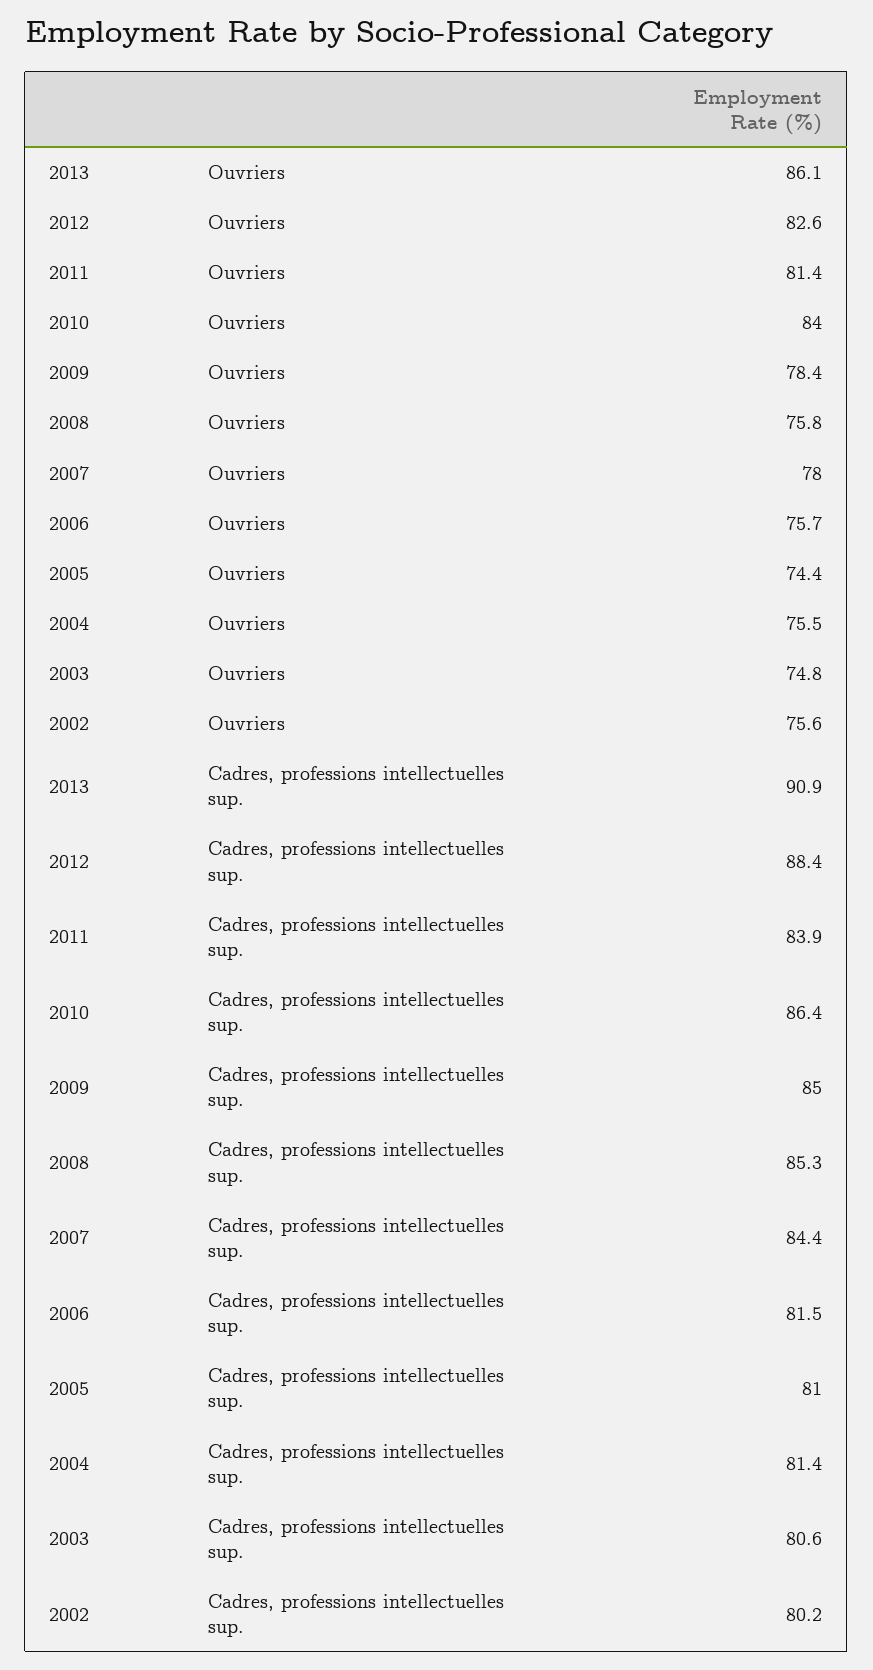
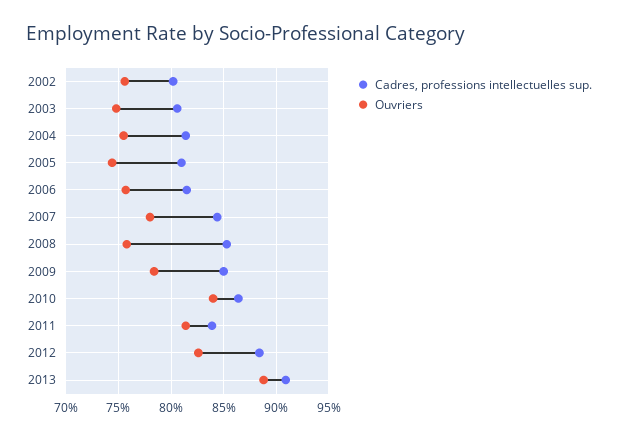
Ouvriers, 2013: 86.1 -> 89

